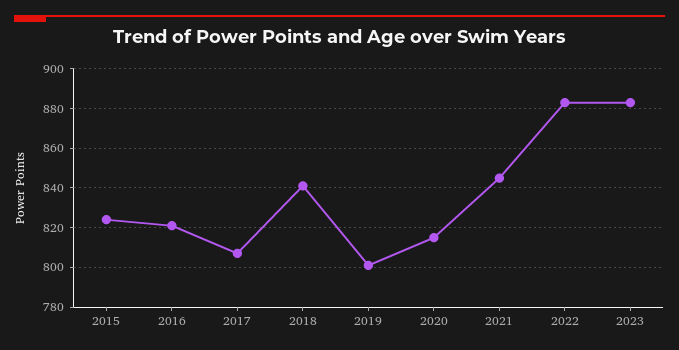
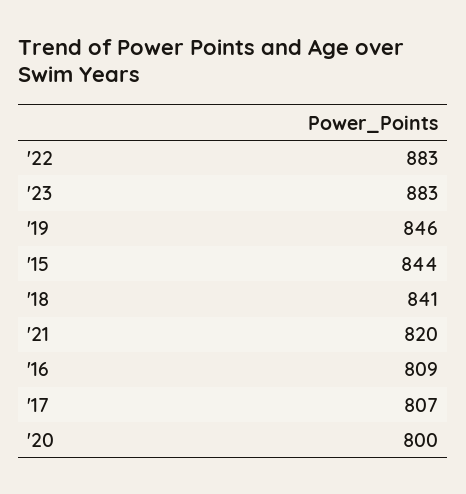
2015: 825 -> 844
2016: 820 -> 809
2019: 800 -> 846
2020: 815 -> 800
2021: 845 -> 820

